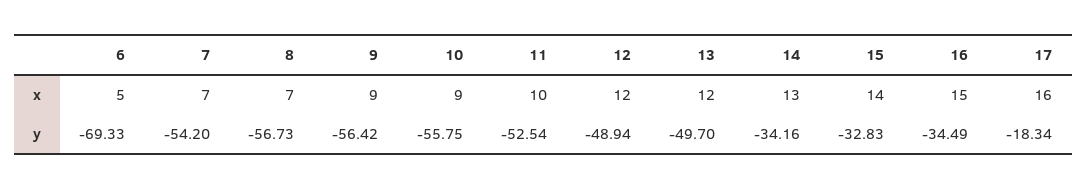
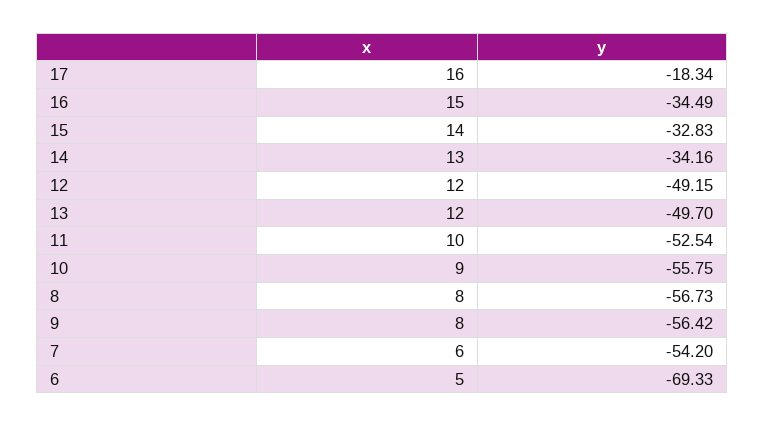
7, x: 7 -> 6
8, x: 7 -> 8
9, x: 9 -> 8
12, y: -48.94 -> -49.15

